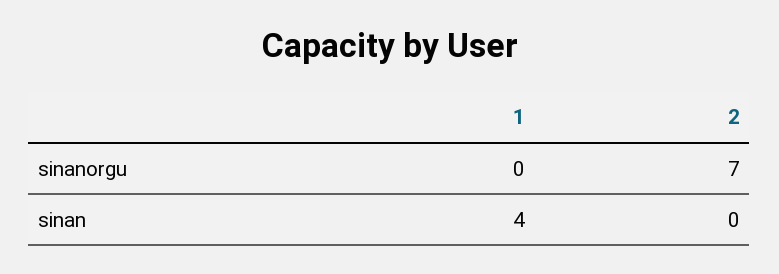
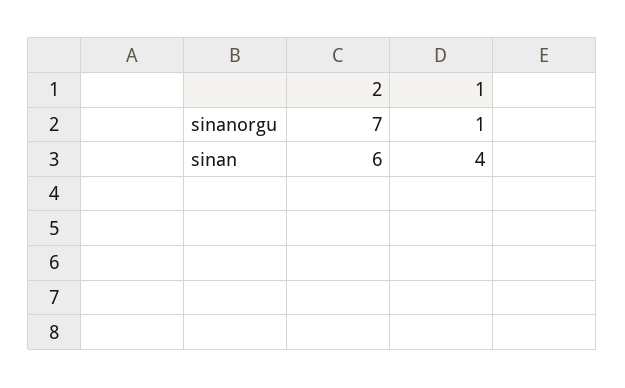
1, sinanorgu: 0 -> 1
2, sinan: 0 -> 6

